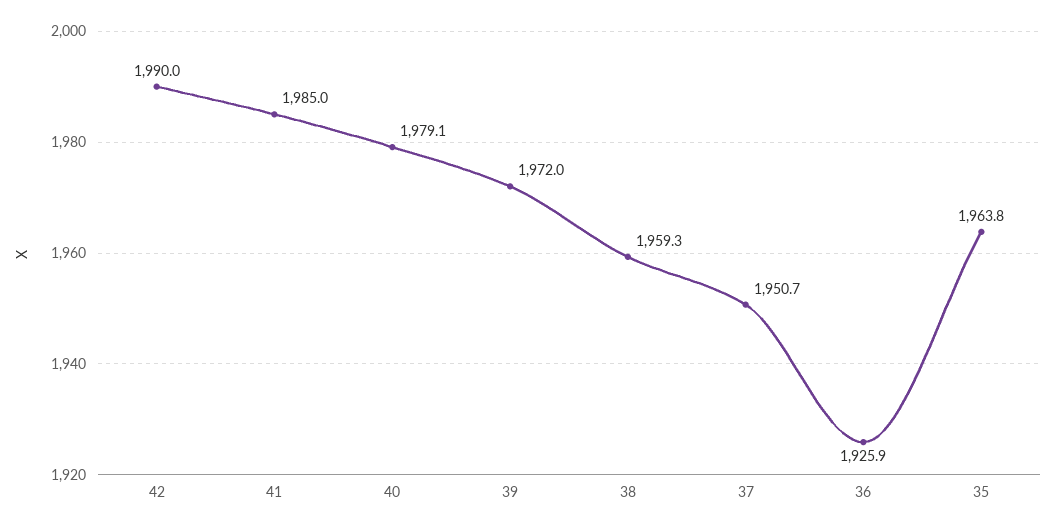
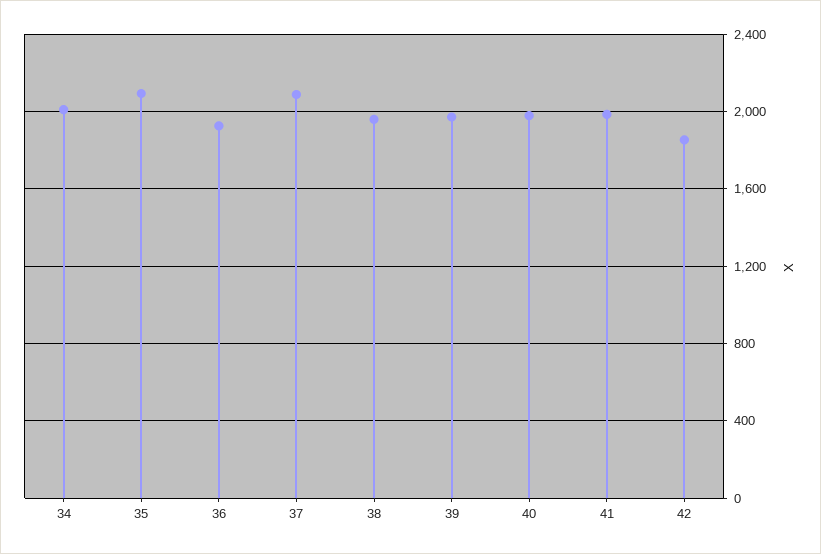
42: 1990 -> 1850
37: 1950.7 -> 2100
35: 1963.8 -> 2100
34: none -> 2000

